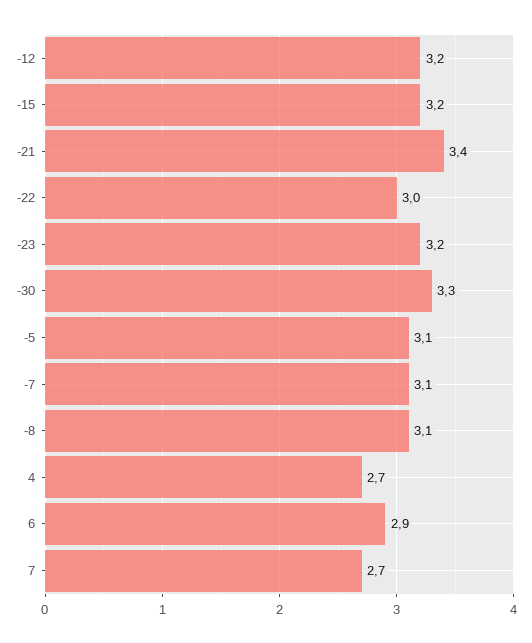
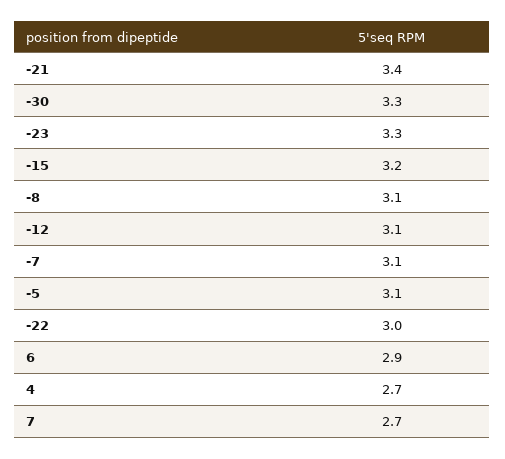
-12: 3.2 -> 3.1
-23: 3.2 -> 3.3

